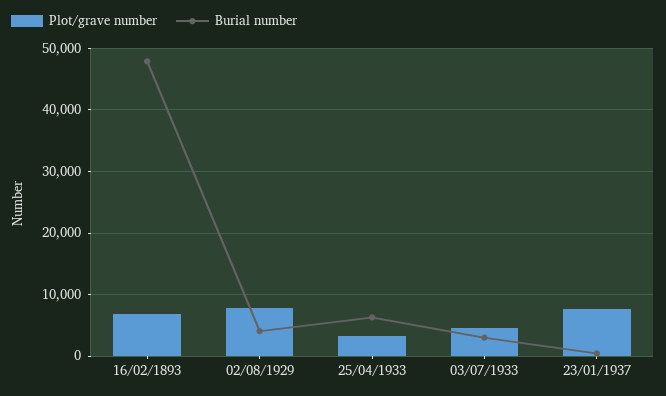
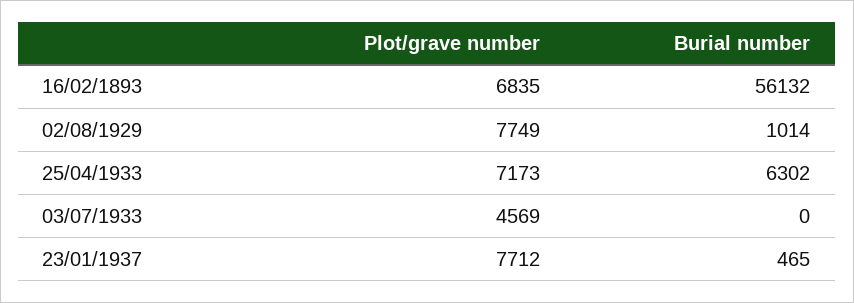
Burial number, 16/02/1893: 48000 -> 56132
Burial number, 02/08/1929: 4000 -> 1014
Plot/grave number, 25/04/1933: 3000 -> 7173
Burial number, 03/07/1933: 3000 -> 0

